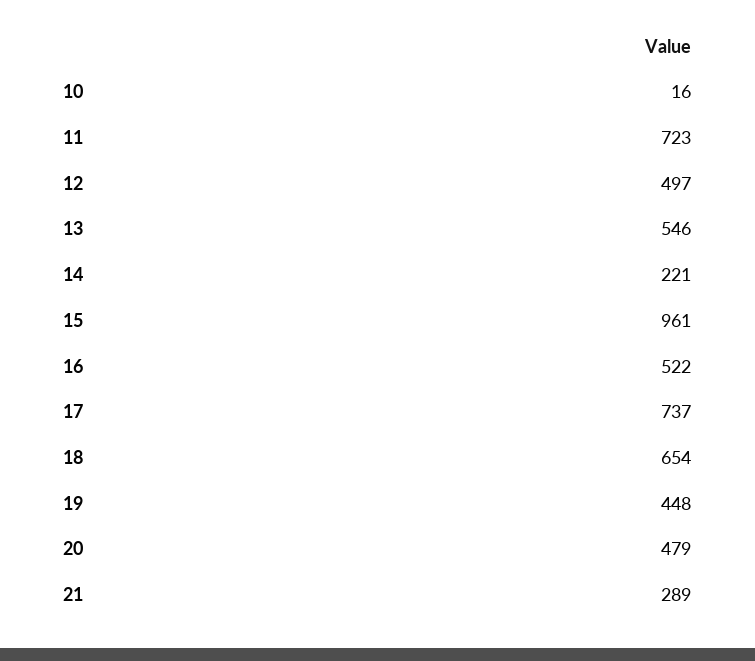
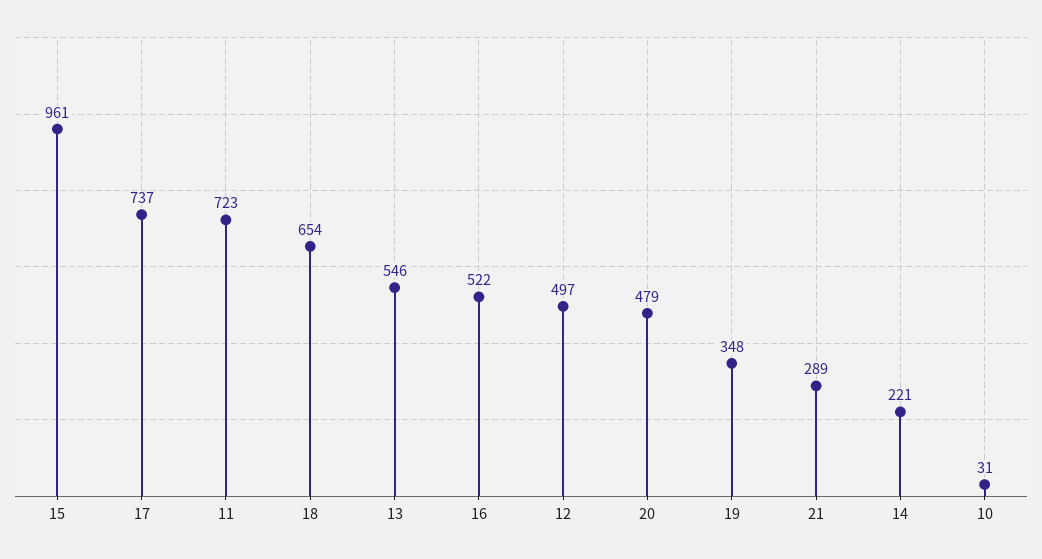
10: 16 -> 31
19: 448 -> 348

